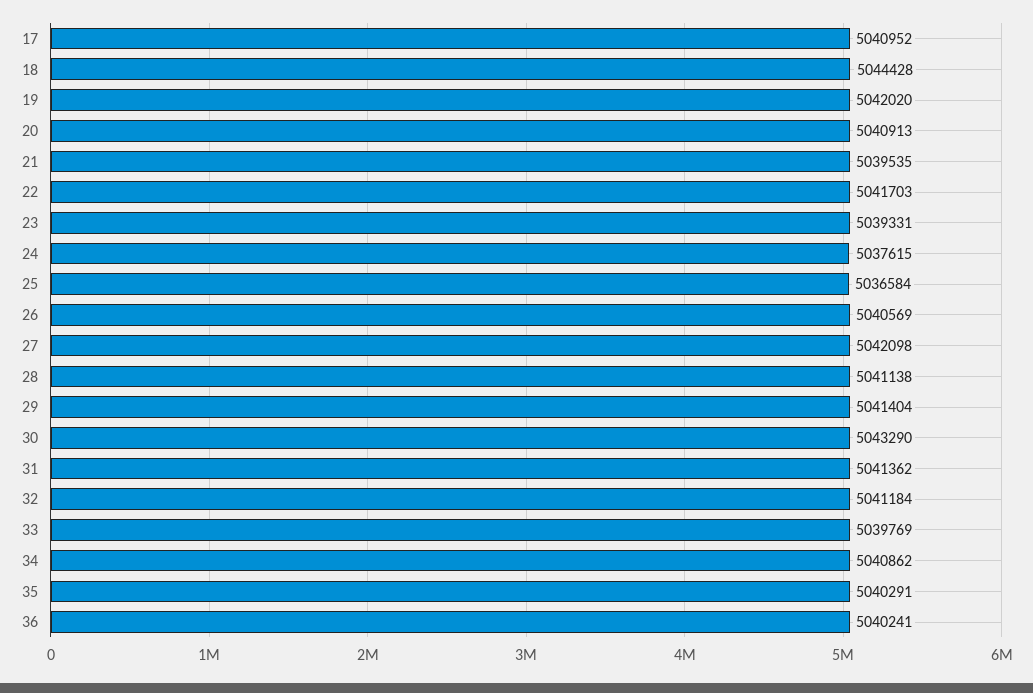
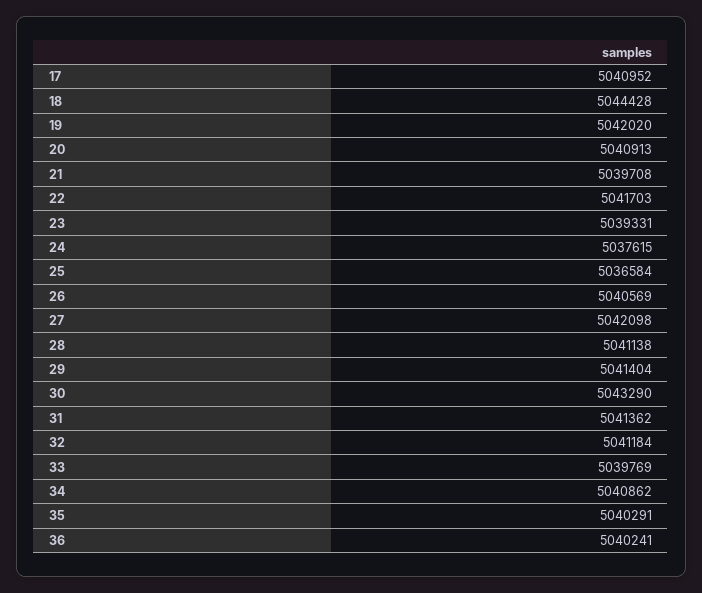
21: 5039535 -> 5039708

